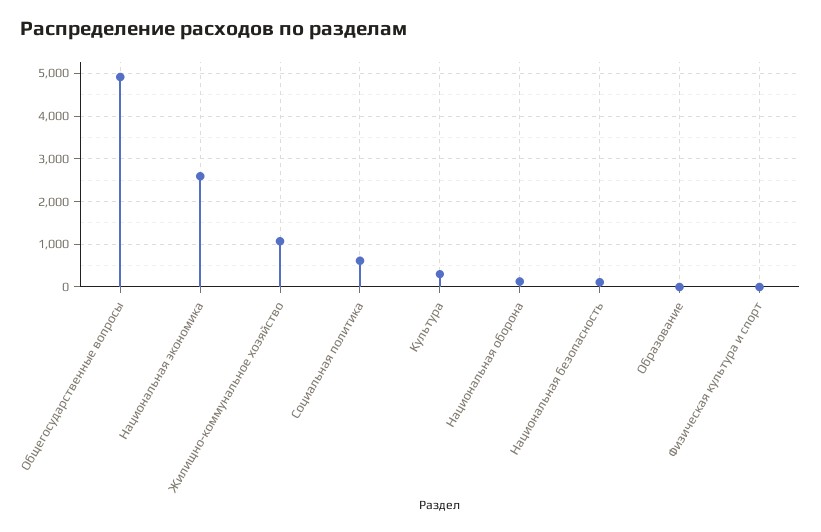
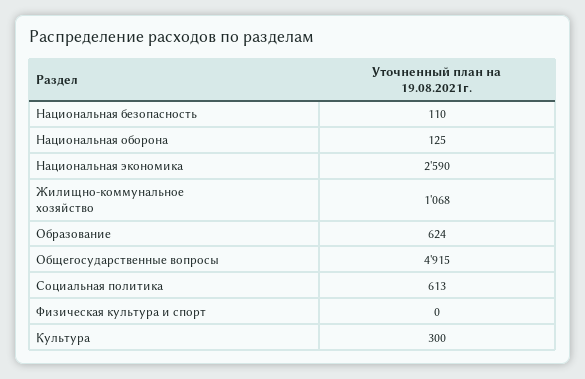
Образование: 0 -> 624

